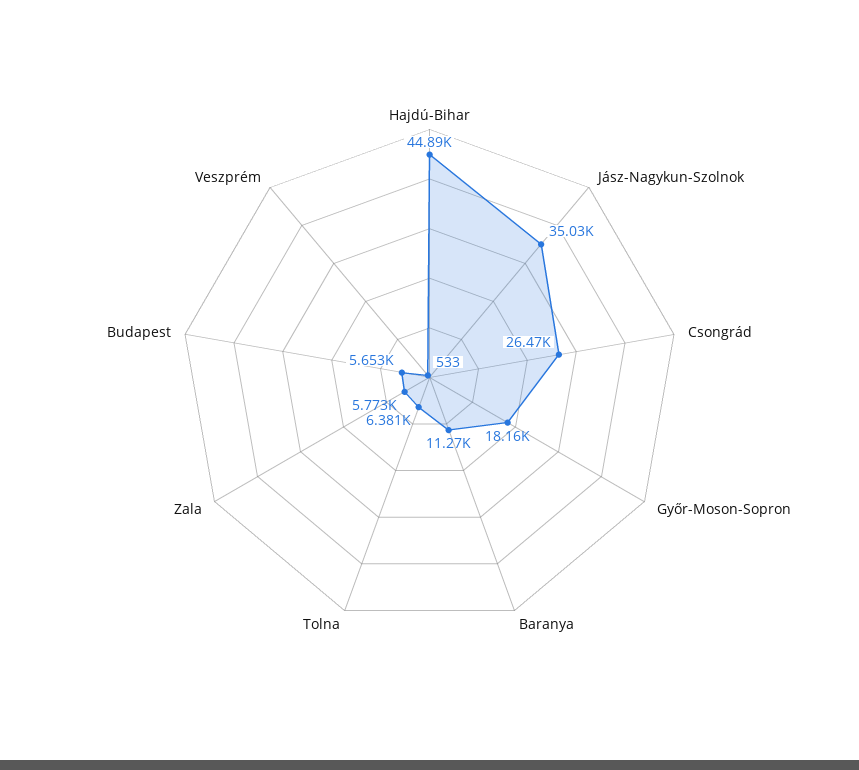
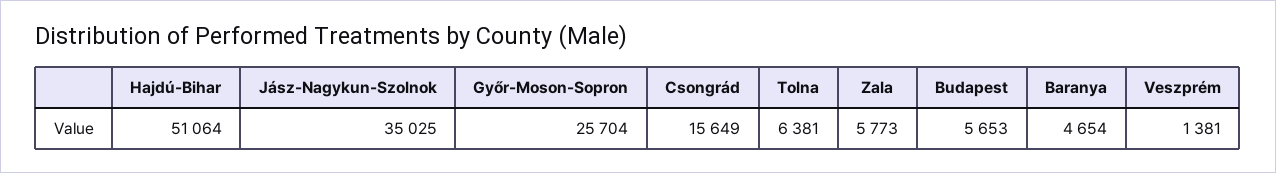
Hajdú-Bihar: 44890 -> 51064
Csongrád: 26470 -> 15649
Győr-Moson-Sopron: 18160 -> 25704
Baranya: 11270 -> 4654
Veszprém: 533 -> 1381

